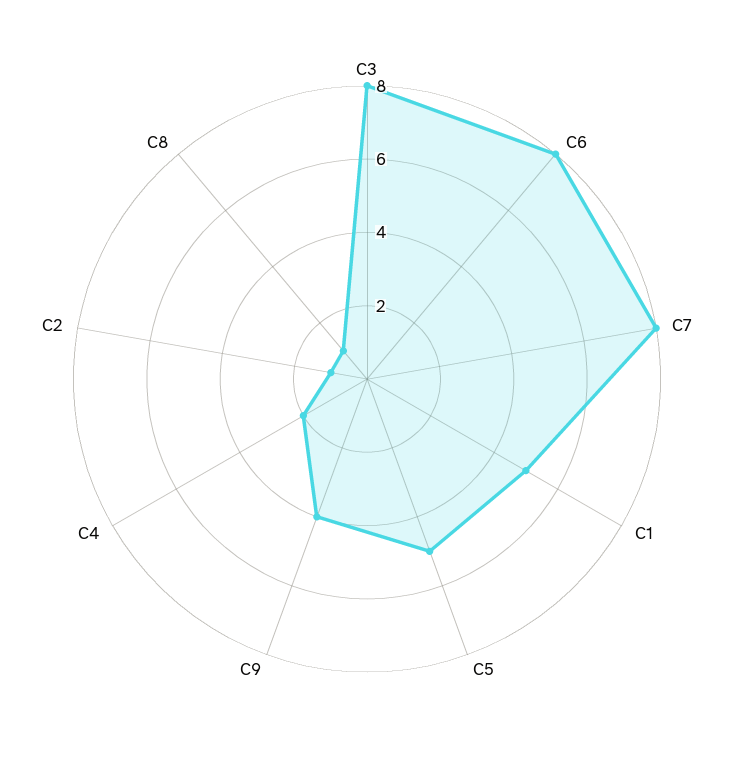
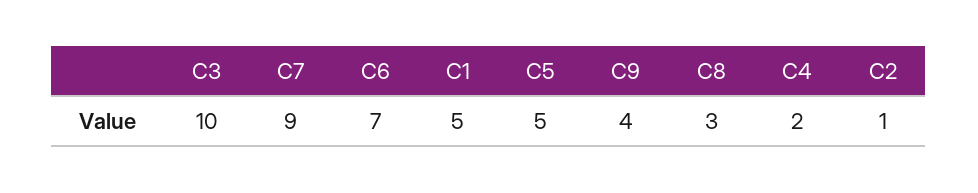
C3: 8 -> 10
C6: 8 -> 7
C7: 8 -> 9
C8: 1 -> 3

